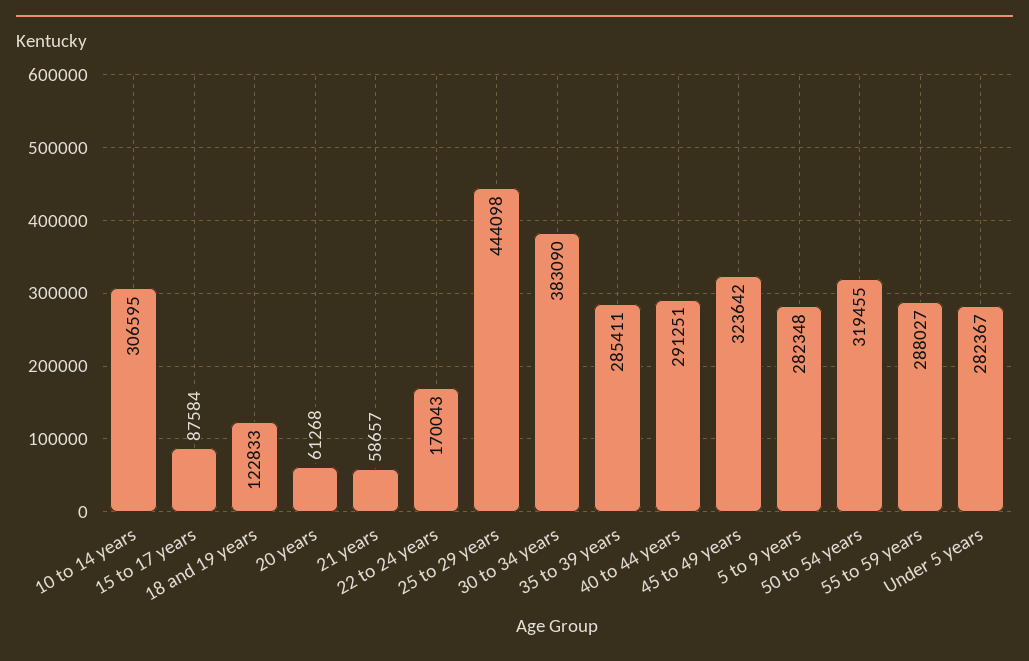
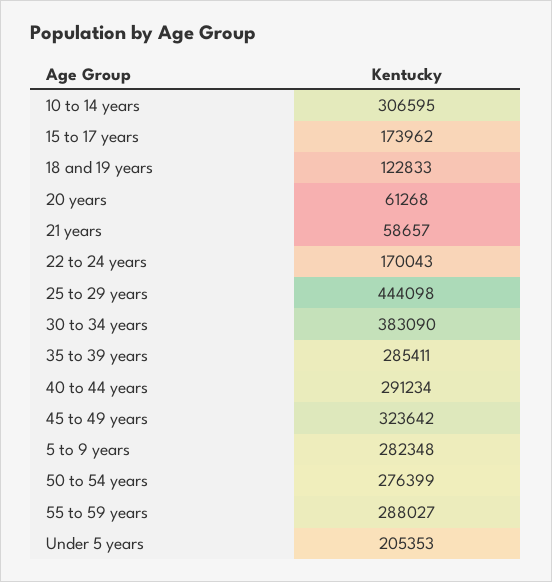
15 to 17 years: 87584 -> 173962
40 to 44 years: 291251 -> 291234
50 to 54 years: 319455 -> 276399
Under 5 years: 282367 -> 205353

